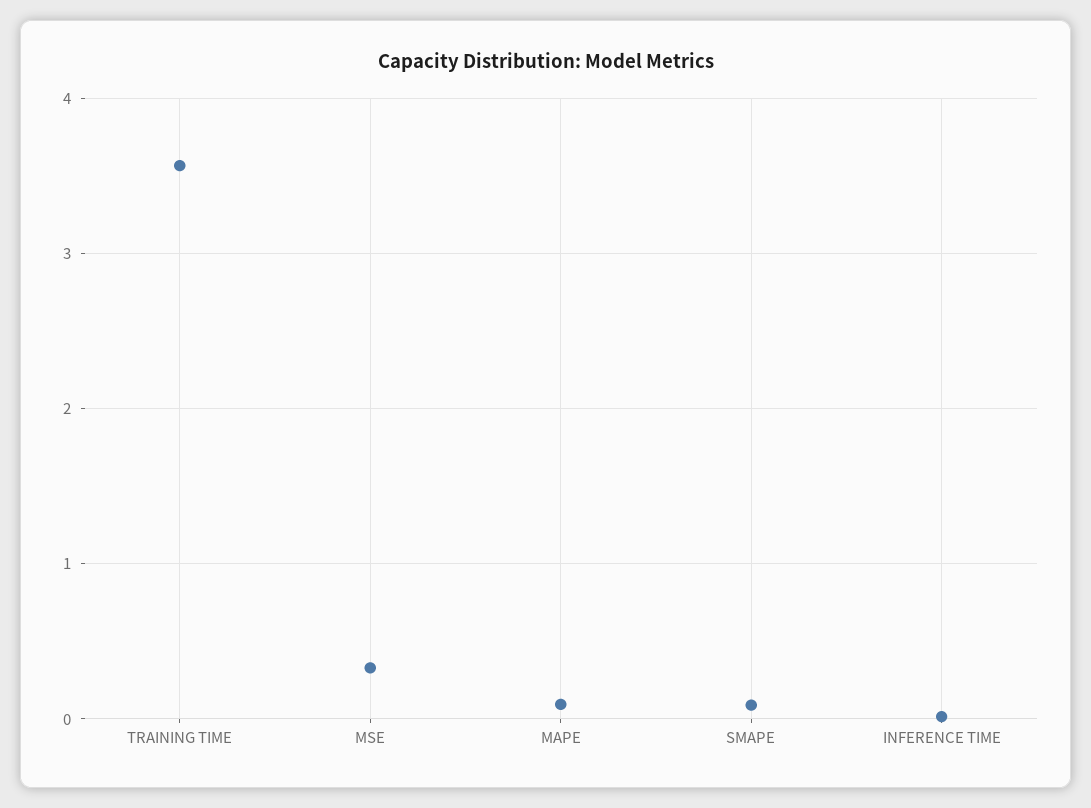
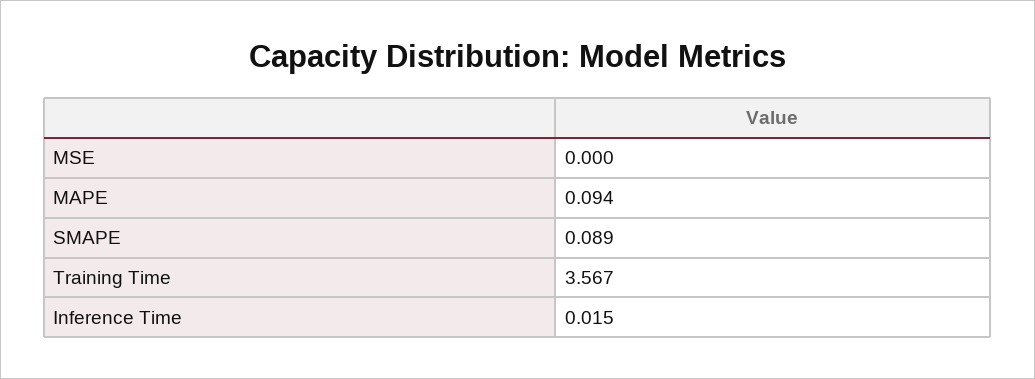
MSE: 0.3 -> 0

